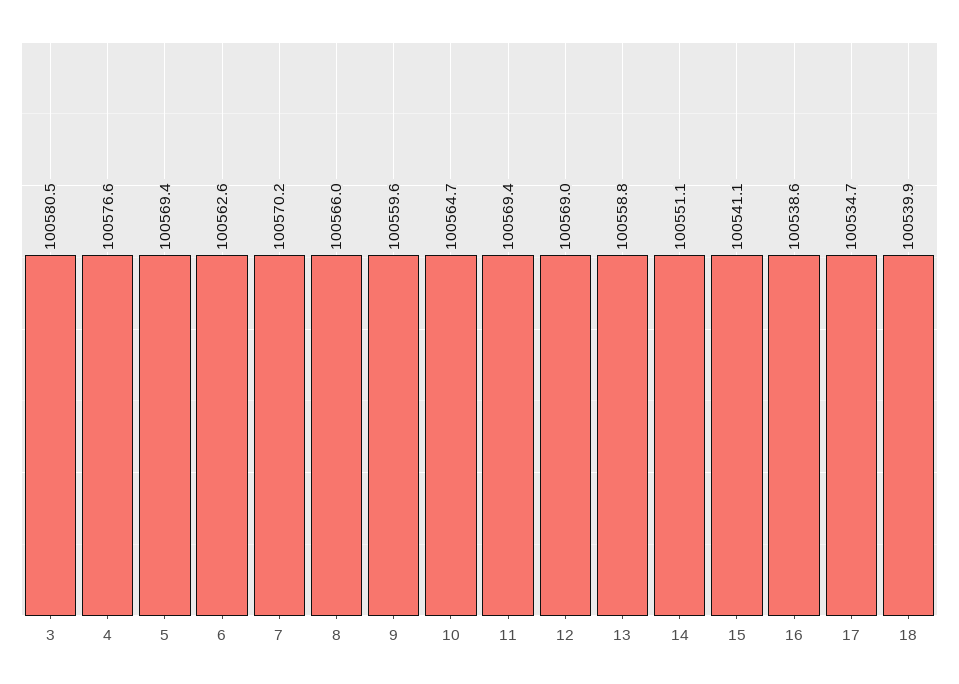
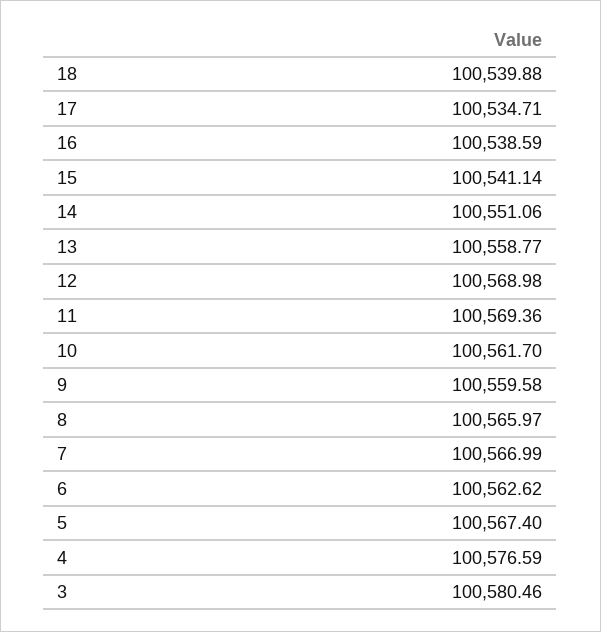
5: 100569.4 -> 100567.4
7: 100570.2 -> 100566.99
10: 100564.7 -> 100561.7

